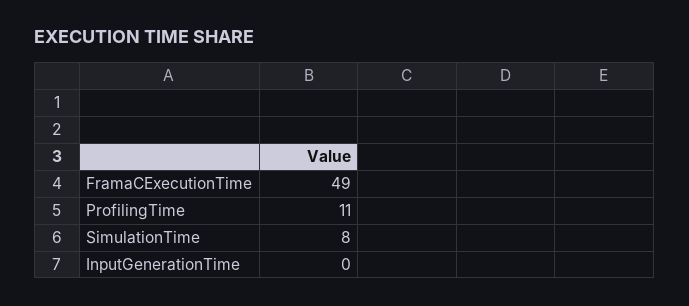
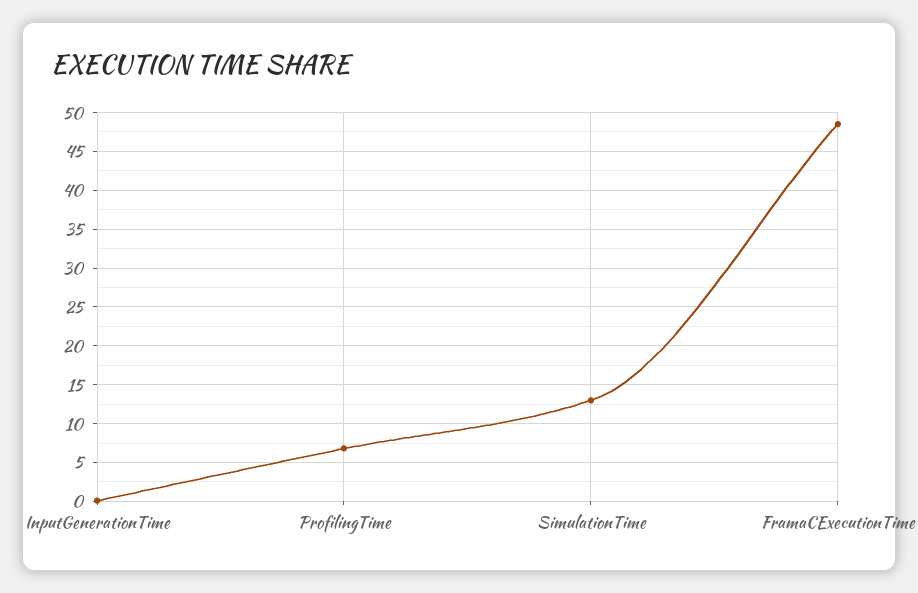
ProfilingTime: 11 -> 7
SimulationTime: 8 -> 13

